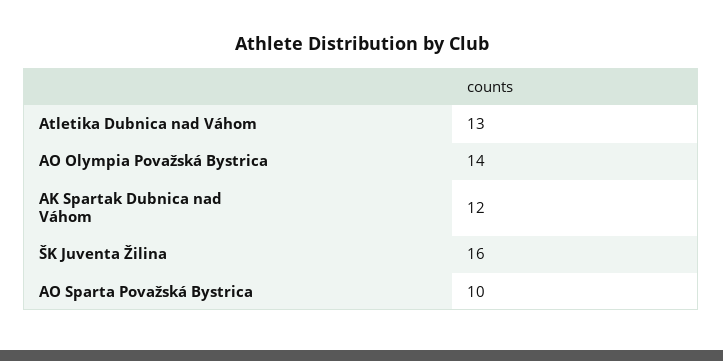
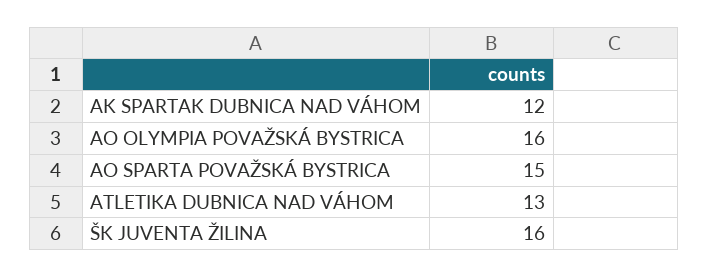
AO Olympia Považská Bystrica: 14 -> 16
AO Sparta Považská Bystrica: 10 -> 15

